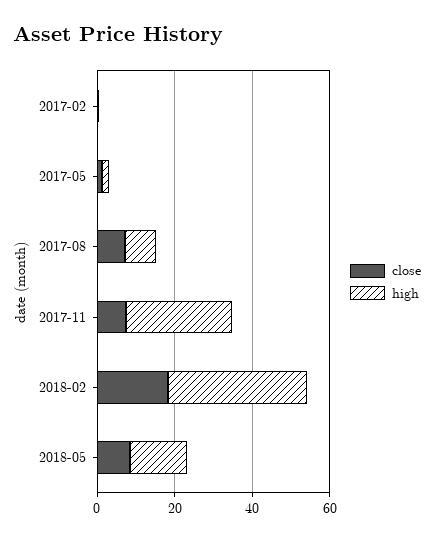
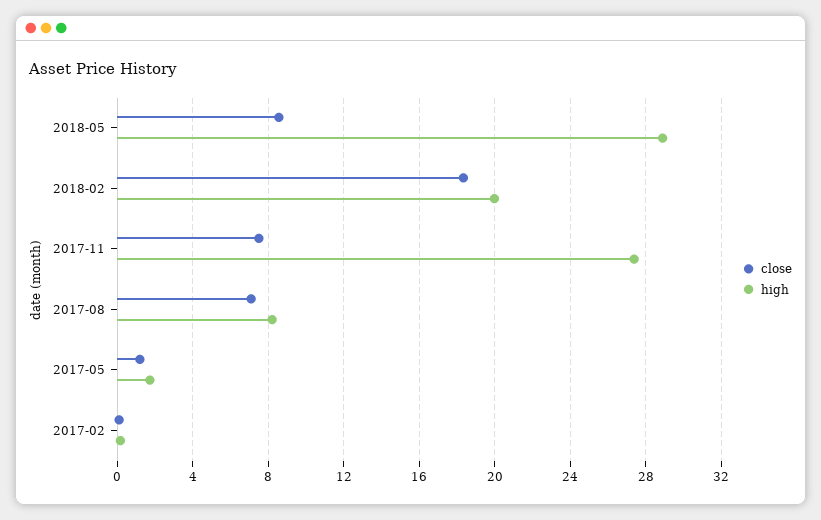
high, 2018-02: 35 -> 20
high, 2018-05: 15 -> 29

